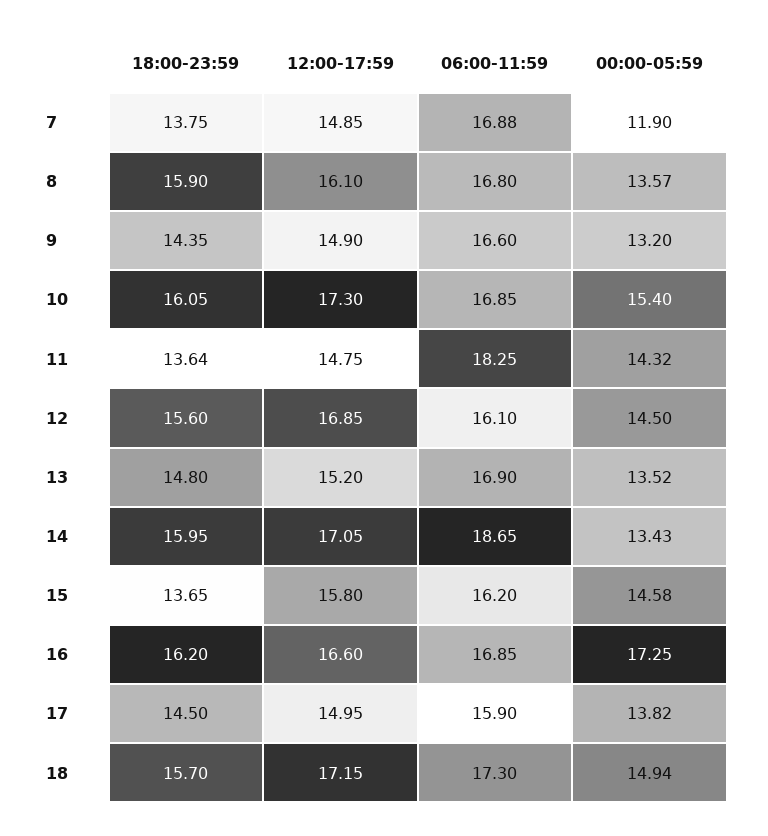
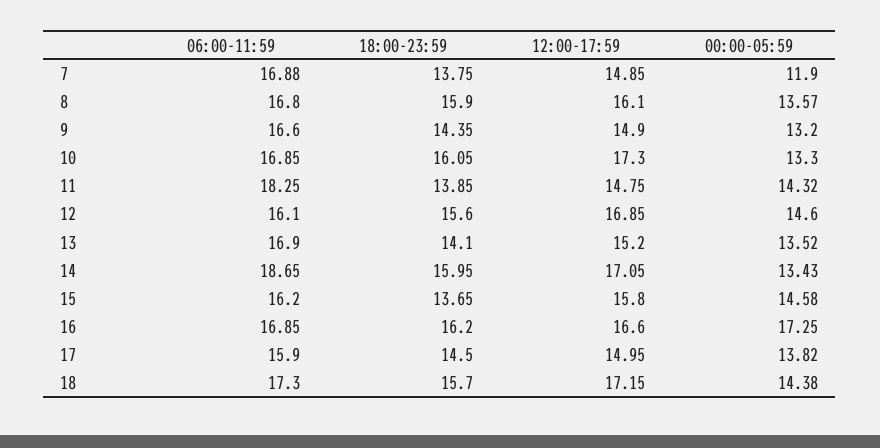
00:00-05:59, 10: 15.4 -> 13.3
18:00-23:59, 11: 13.64 -> 13.85
00:00-05:59, 12: 14.5 -> 14.6
18:00-23:59, 13: 14.8 -> 14.1
00:00-05:59, 18: 14.94 -> 14.38

